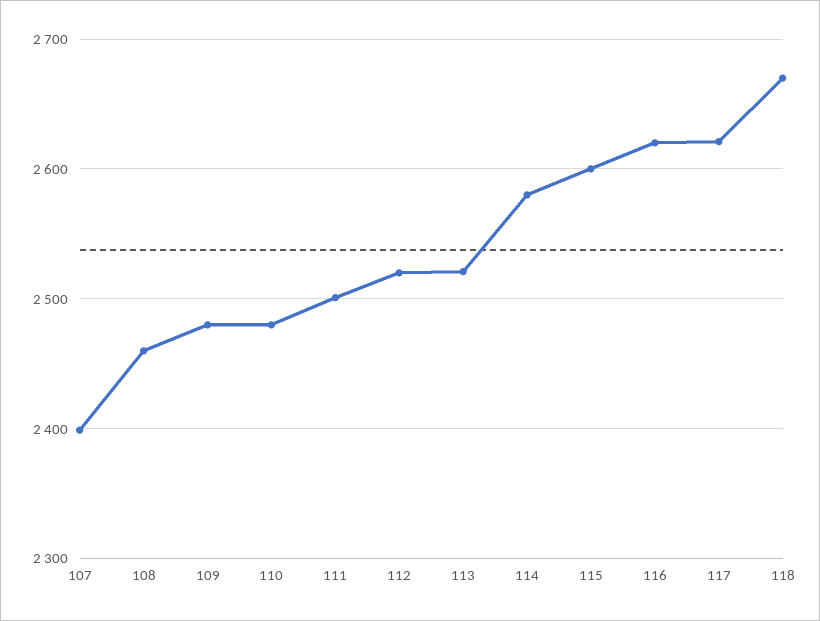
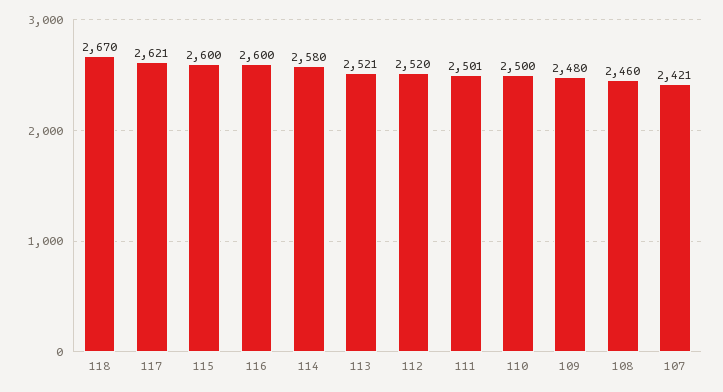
107: 2400 -> 2421
110: 2480 -> 2500
116: 2620 -> 2600

